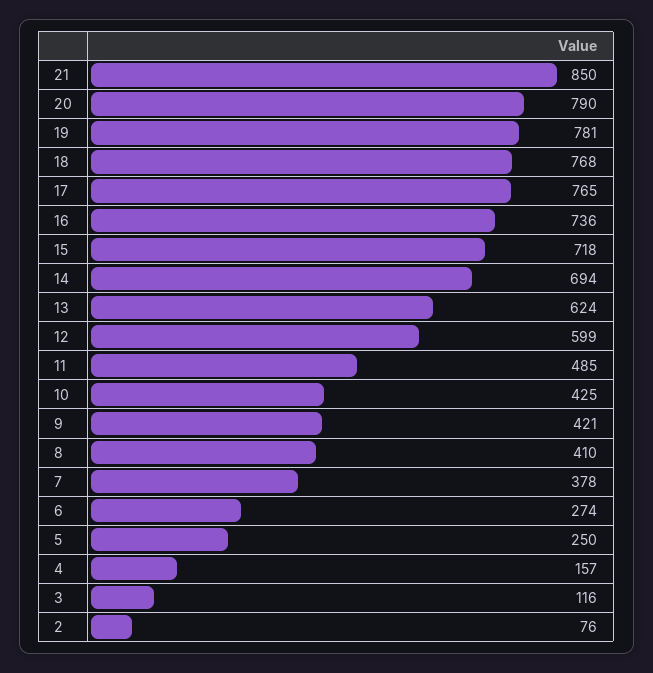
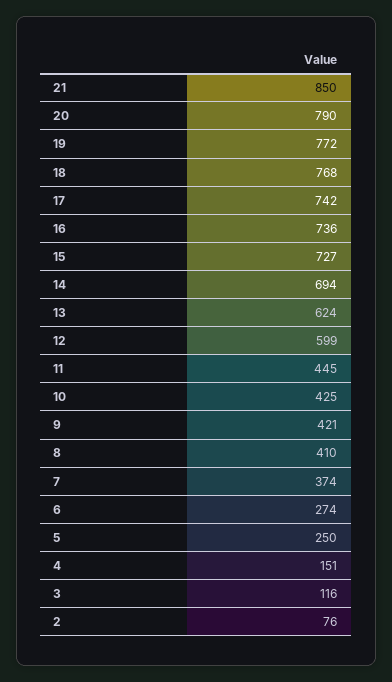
19: 781 -> 772
17: 765 -> 742
15: 718 -> 727
11: 485 -> 445
7: 378 -> 374
4: 157 -> 151

